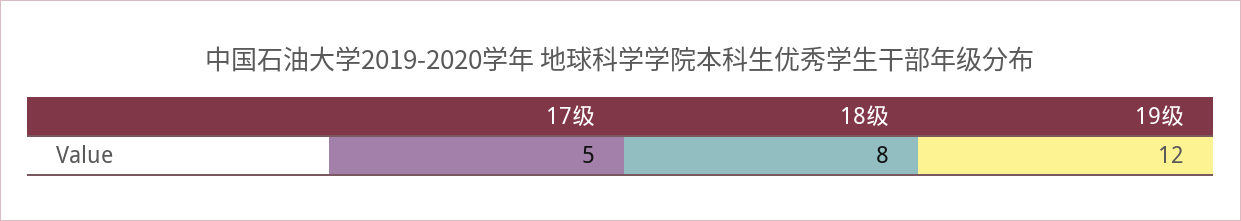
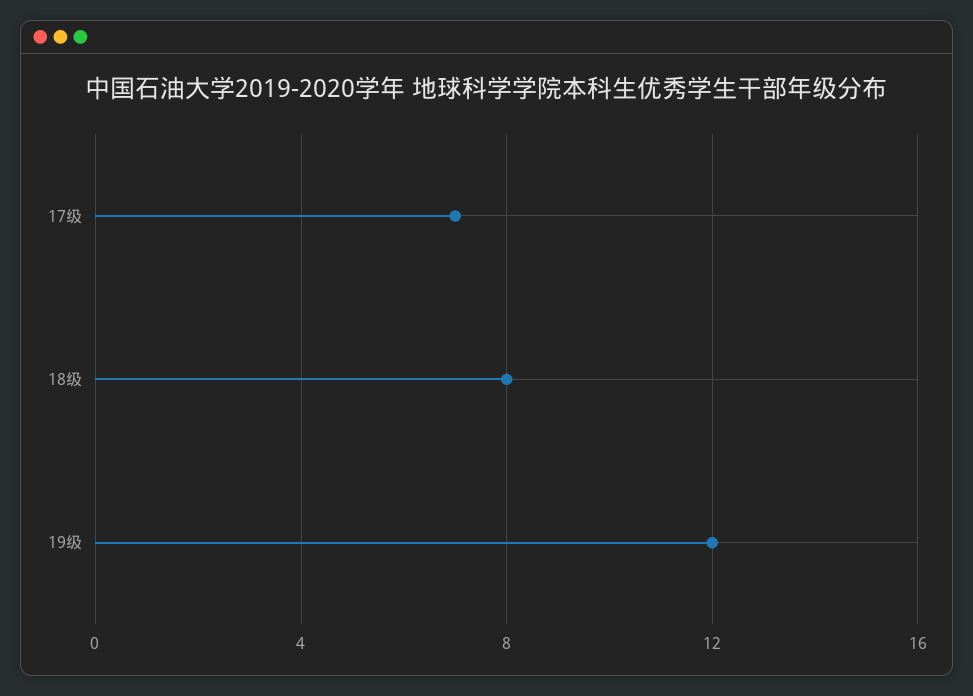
17级: 5 -> 7

